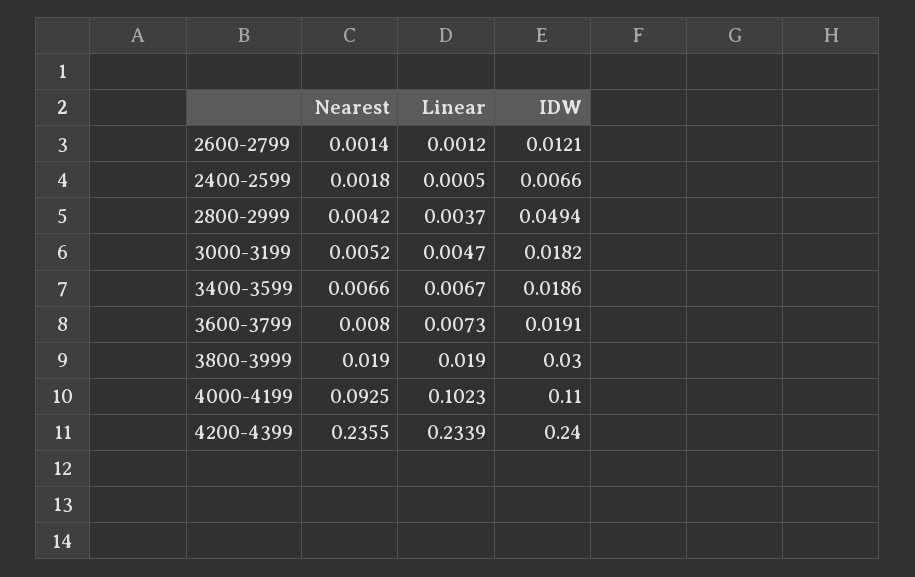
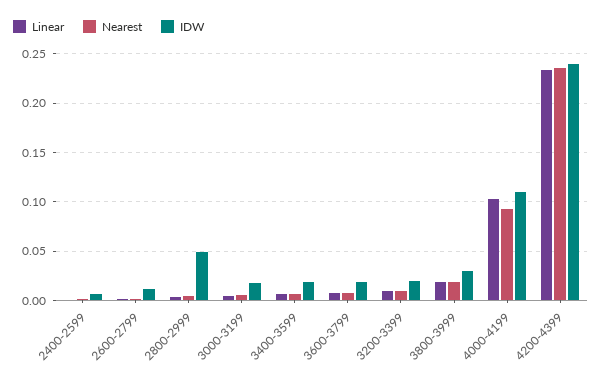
Linear, 3200-3399: none -> 0.01
Nearest, 3200-3399: none -> 0.01
IDW, 3200-3399: none -> 0.02

